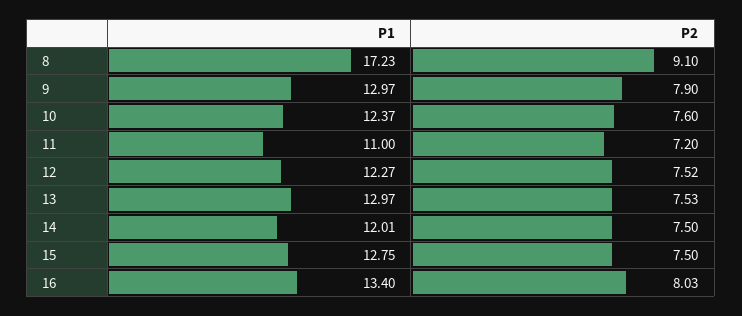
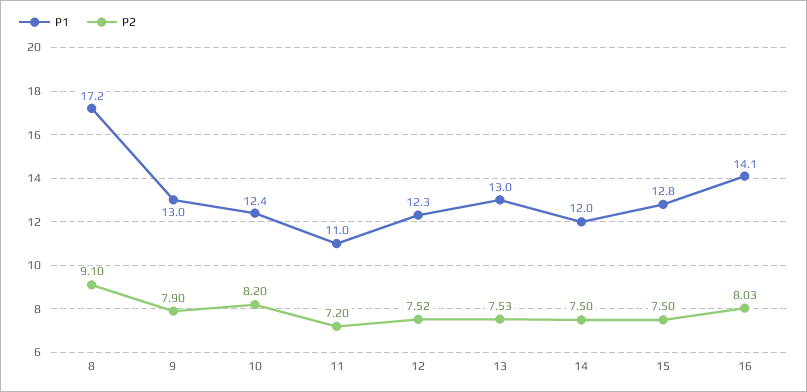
P2, 10: 7.6 -> 8.2
P1, 16: 13.4 -> 14.1

